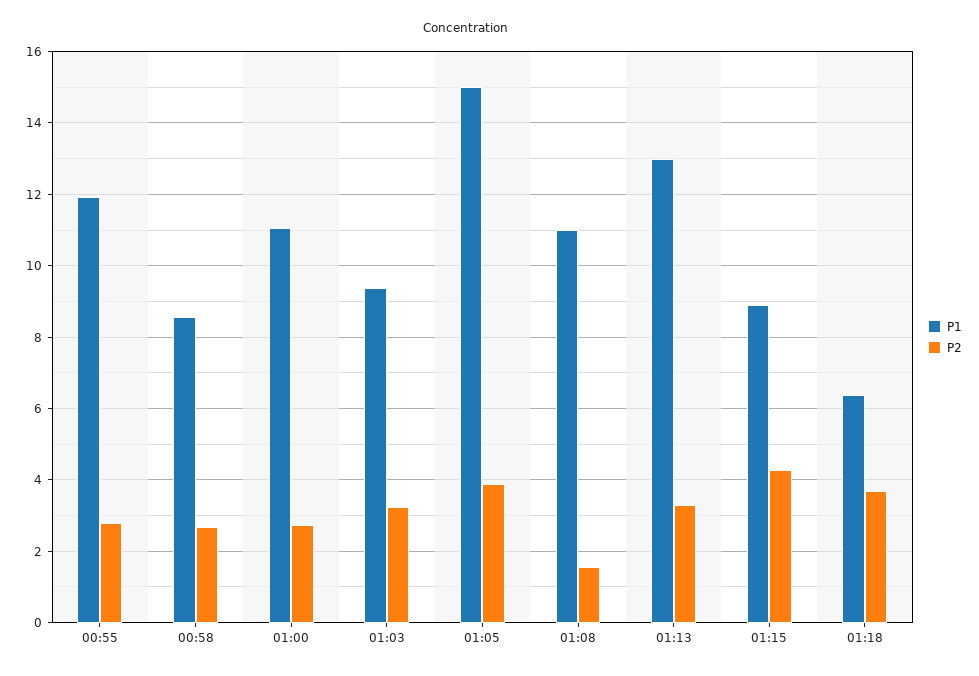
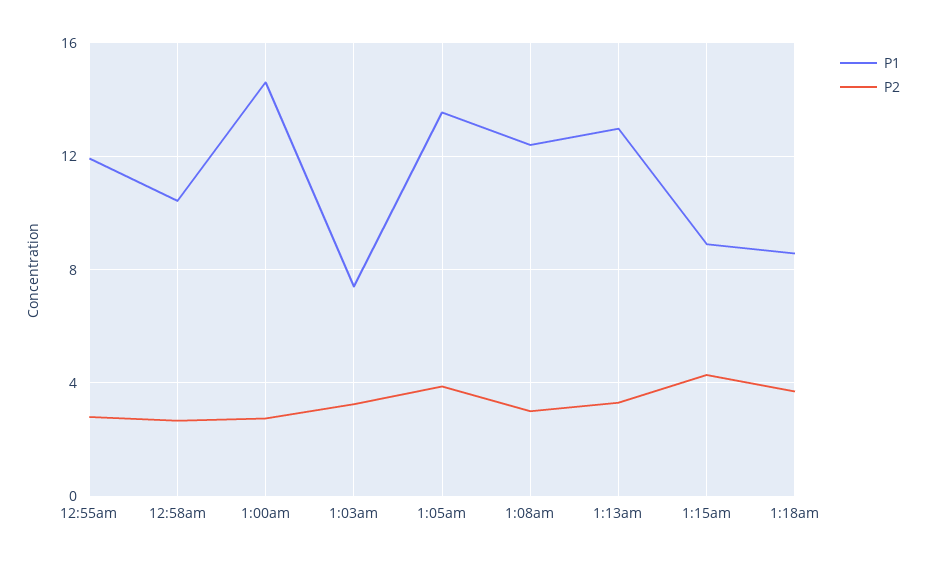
P1, 00:58: 8.6 -> 10.5
P1, 01:00: 11 -> 14.5
P1, 01:03: 9.4 -> 7.5
P1, 01:05: 15 -> 13.5
P1, 01:08: 11 -> 12.5
P2, 01:08: 1.6 -> 3
P1, 01:18: 6.4 -> 8.5

